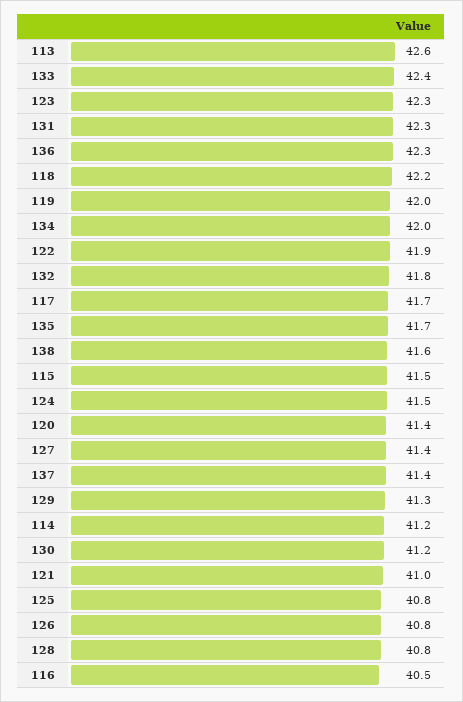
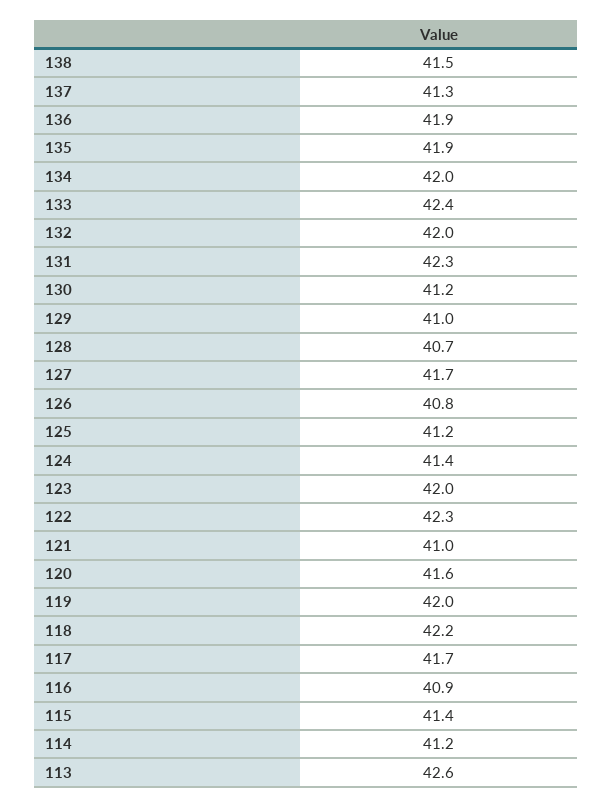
123: 42.3 -> 42
136: 42.3 -> 41.9
122: 41.9 -> 42.3
132: 41.8 -> 42
135: 41.7 -> 41.9
138: 41.6 -> 41.5
115: 41.5 -> 41.4
124: 41.5 -> 41.4
120: 41.4 -> 41.6
127: 41.4 -> 41.7
137: 41.4 -> 41.3
129: 41.3 -> 41
125: 40.8 -> 41.2
128: 40.8 -> 40.7
116: 40.5 -> 40.9

